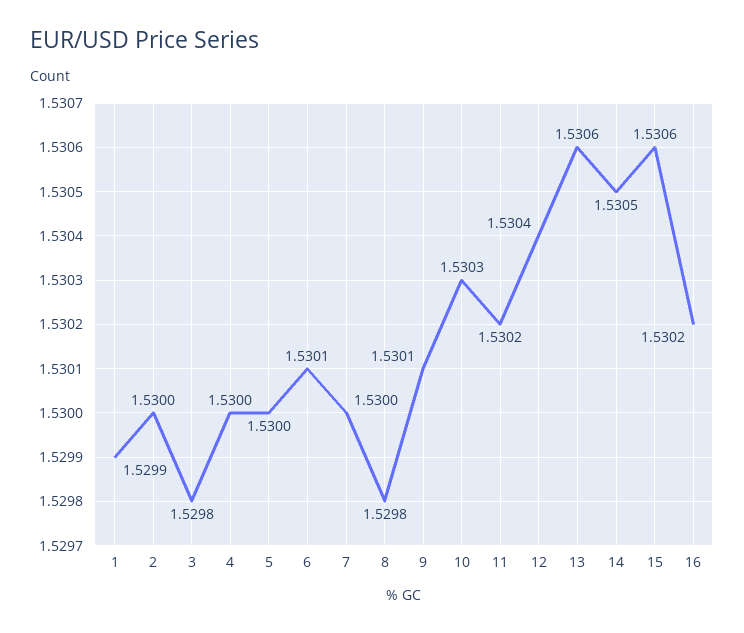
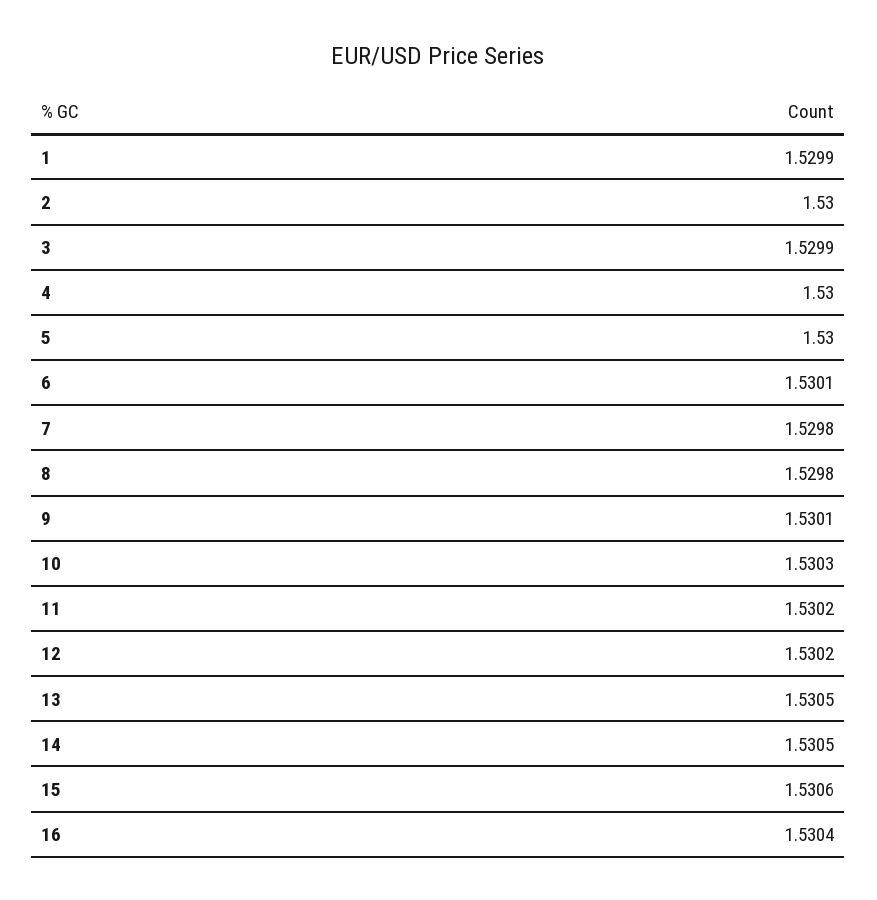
3: 1.5298 -> 1.5299
7: 1.53 -> 1.5298
12: 1.5304 -> 1.5302
13: 1.5306 -> 1.5305
16: 1.5302 -> 1.5304

